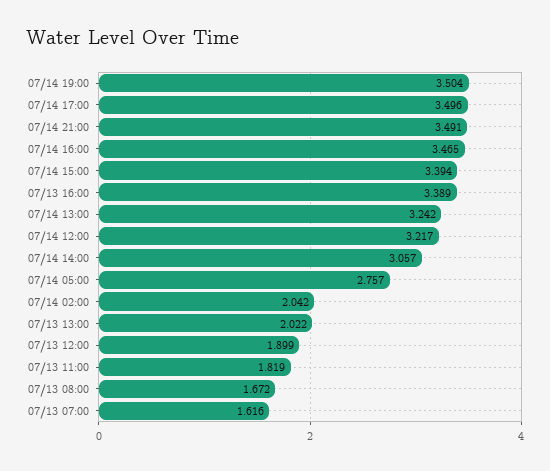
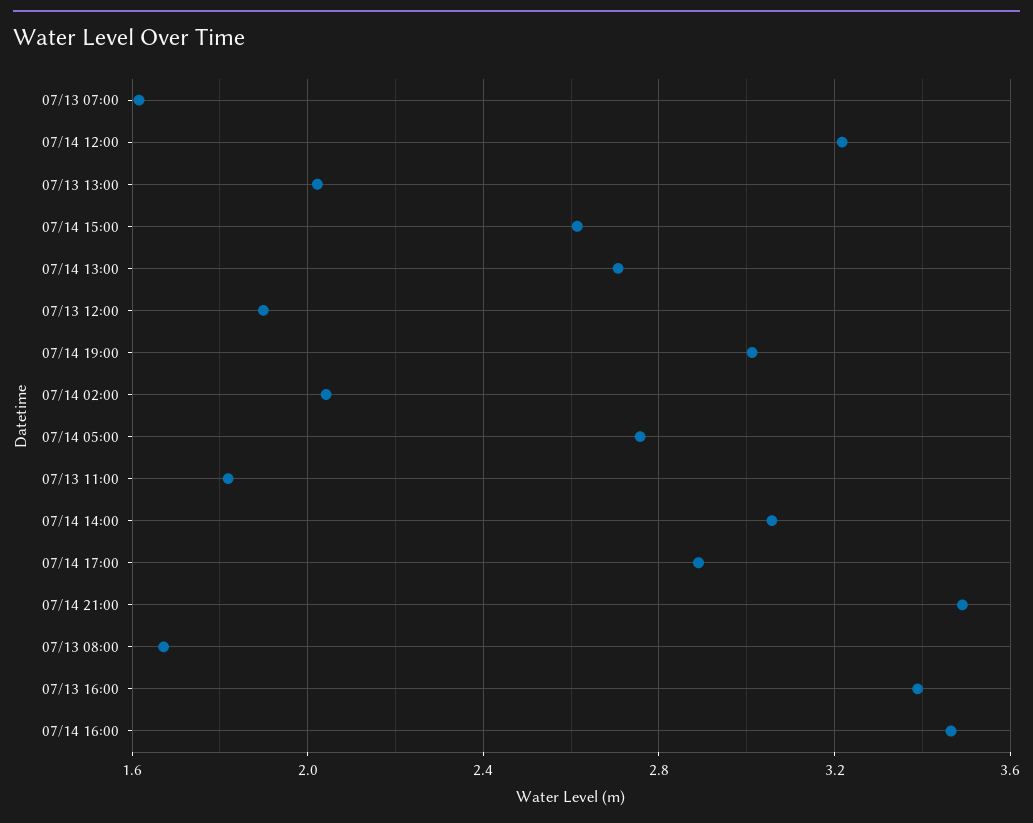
07/14 19:00: 3.504 -> 3
07/14 17:00: 3.496 -> 2.9
07/14 15:00: 3.394 -> 2.6
07/14 13:00: 3.242 -> 2.7

